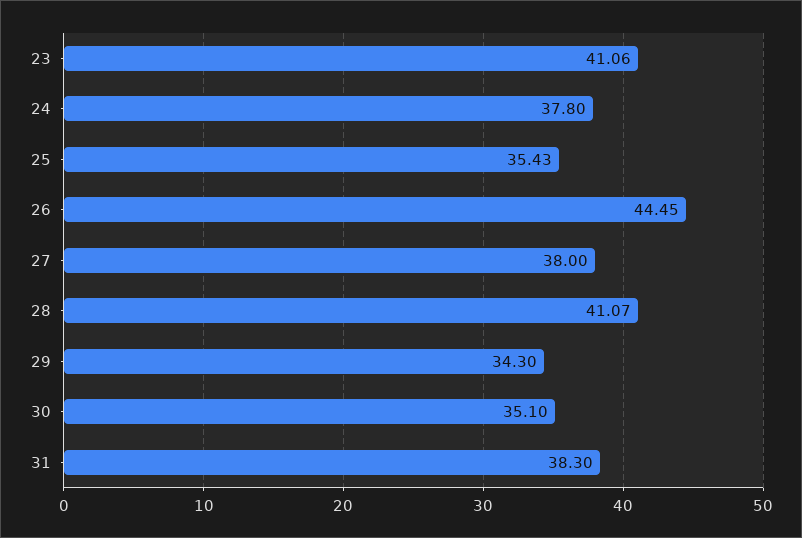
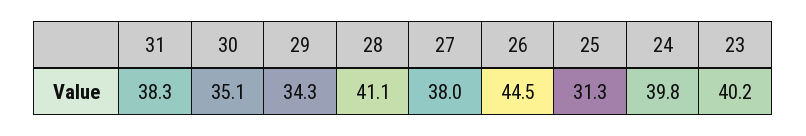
23: 41.06 -> 40.2
24: 37.8 -> 39.8
25: 35.43 -> 31.3

